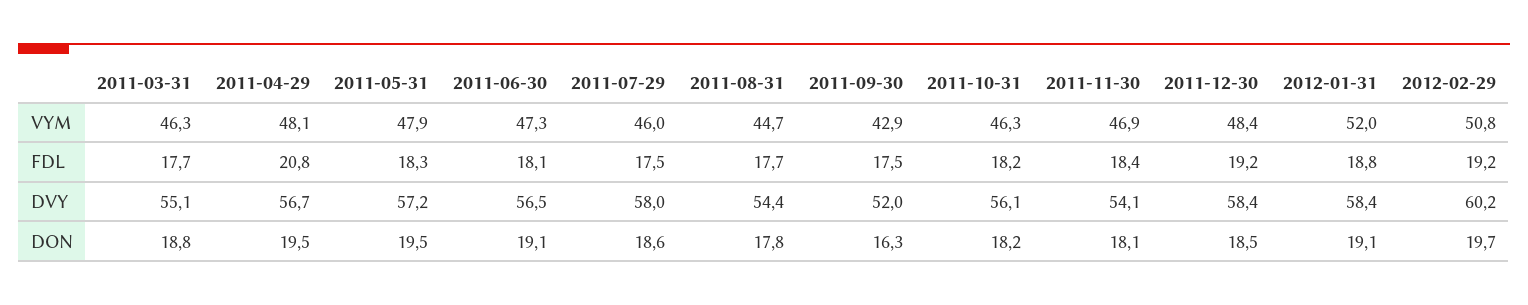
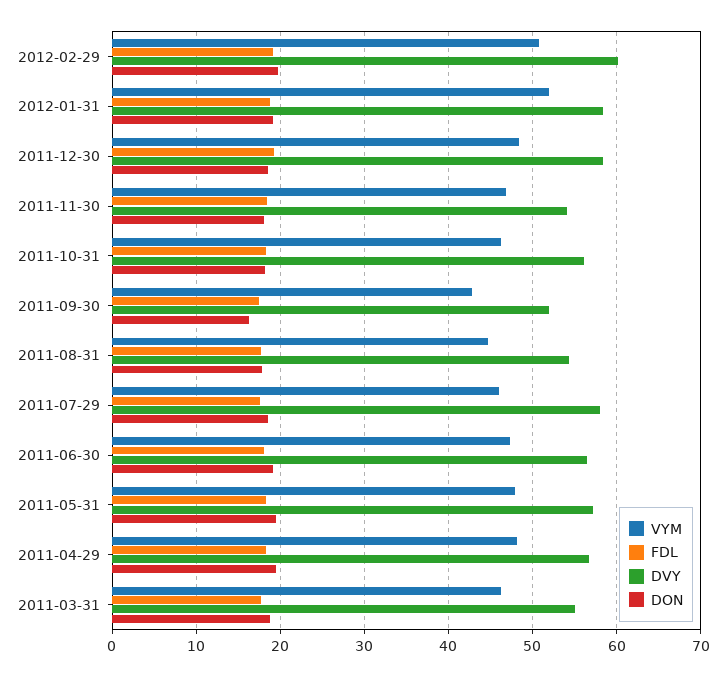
FDL, 2011-04-29: 20.8 -> 18

